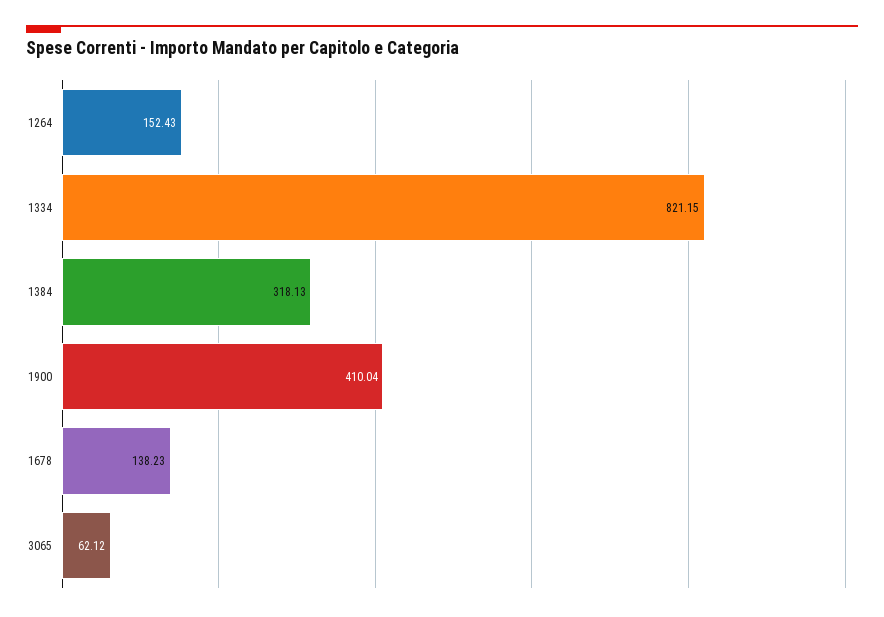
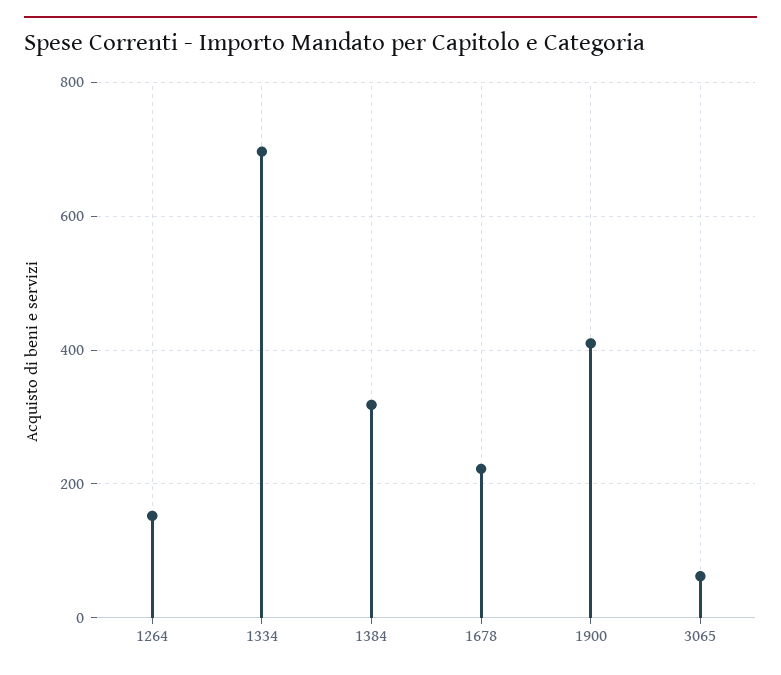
1334: 821.15 -> 700
1678: 138.23 -> 220

